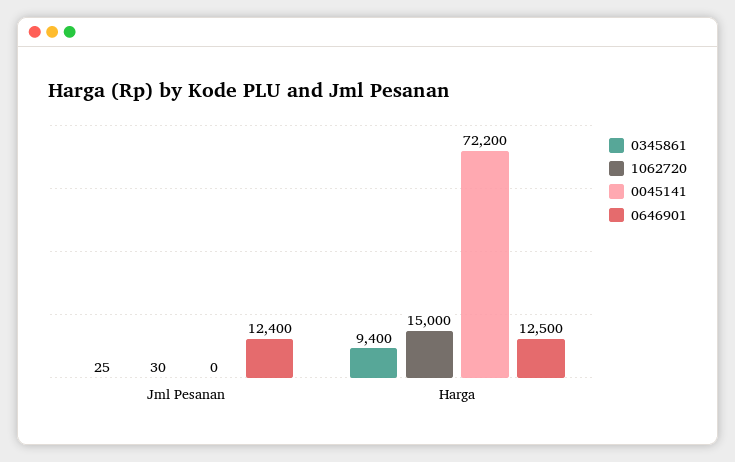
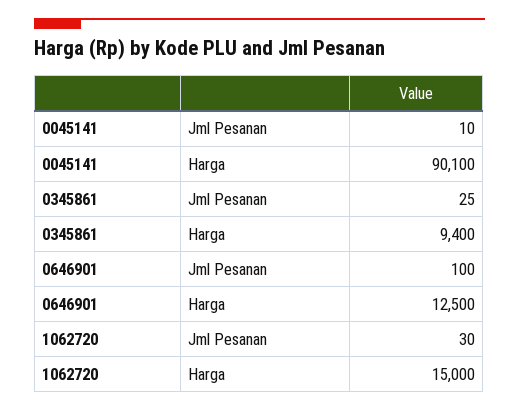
0045141, Jml Pesanan: 0 -> 10
0646901, Jml Pesanan: 12400 -> 100
0045141, Harga: 72200 -> 90100

